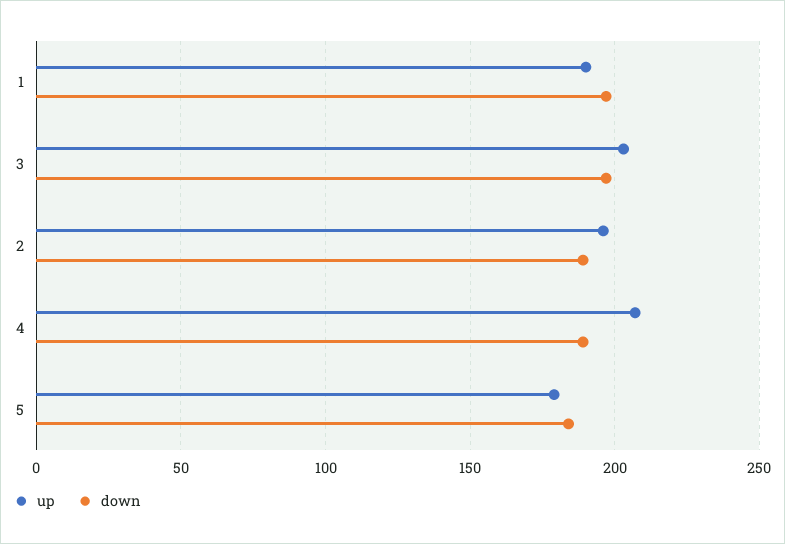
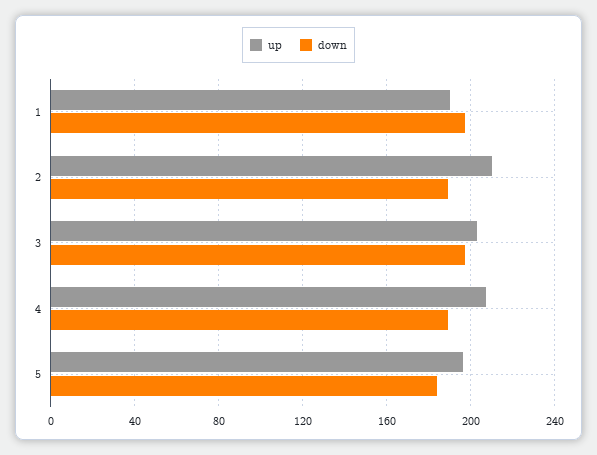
up, 2: 195 -> 210
up, 5: 180 -> 195

